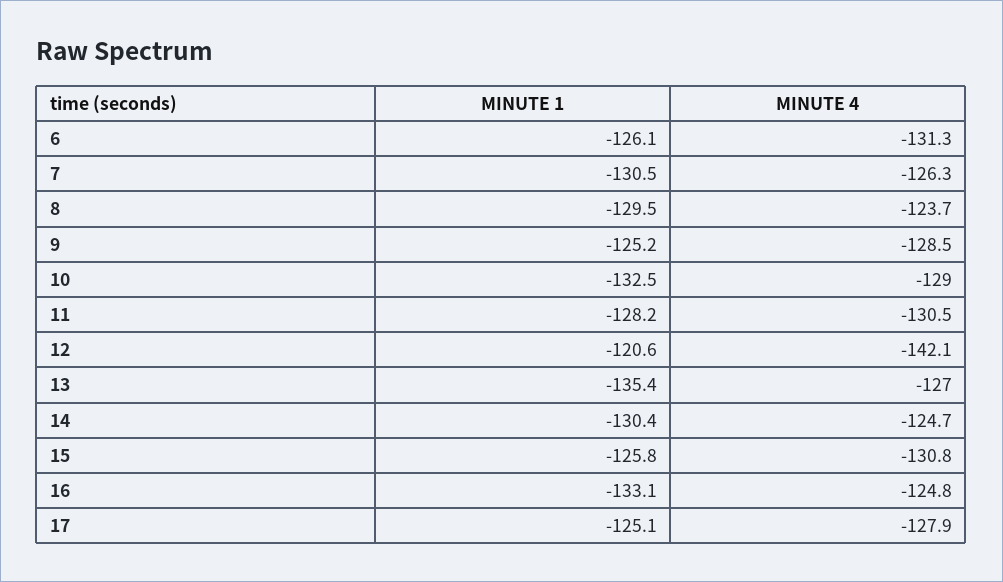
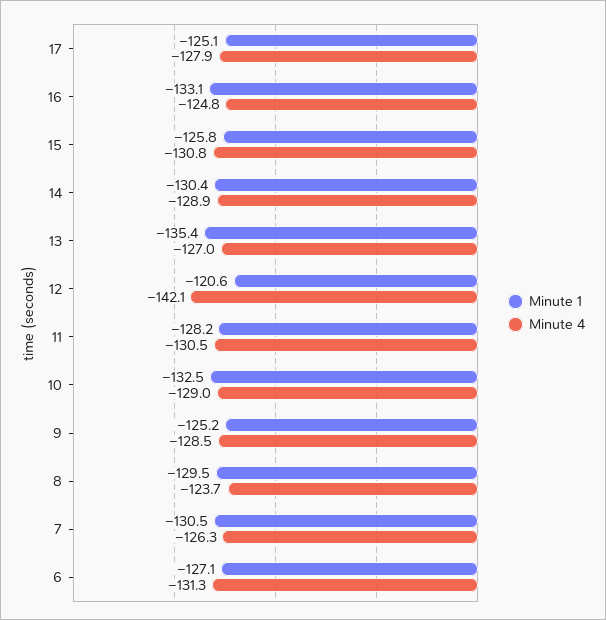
MINUTE 1, 6: -126.1 -> -127.1
MINUTE 4, 14: -124.7 -> -128.9

